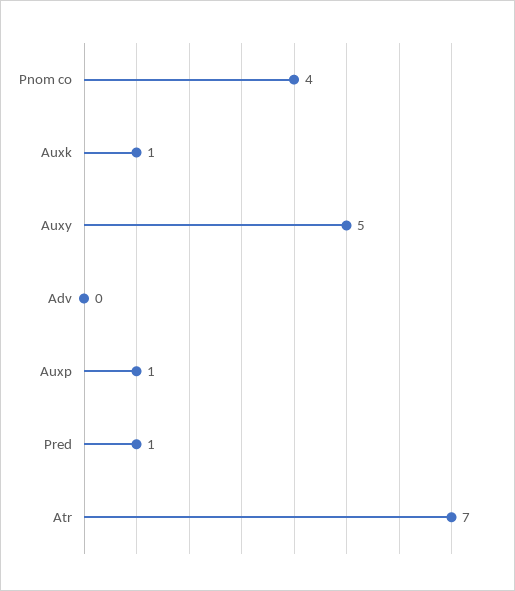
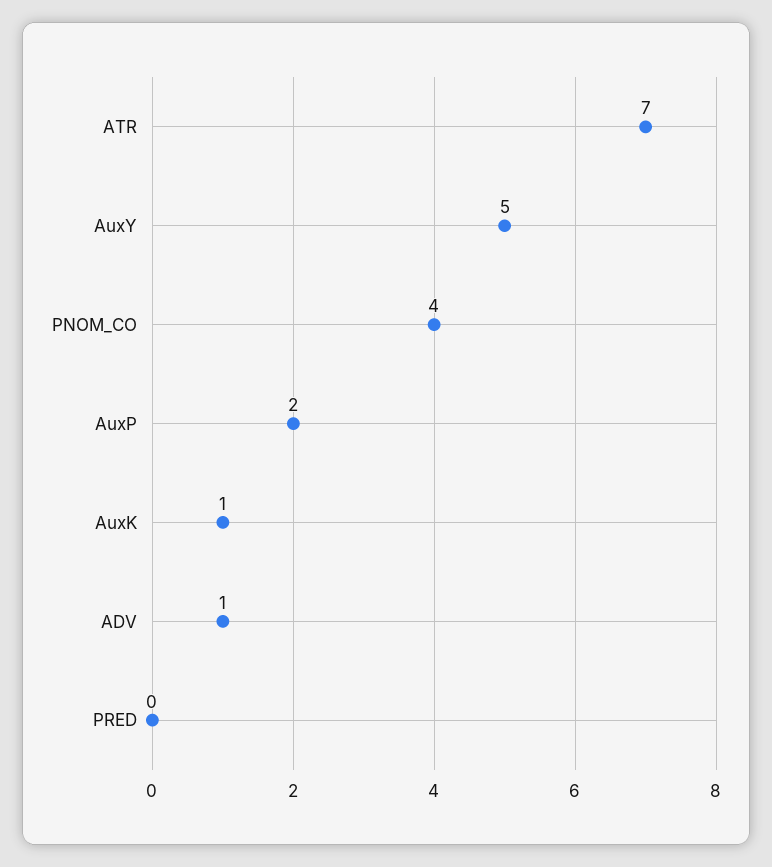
Adv: 0 -> 1
Auxp: 1 -> 2
Pred: 1 -> 0

